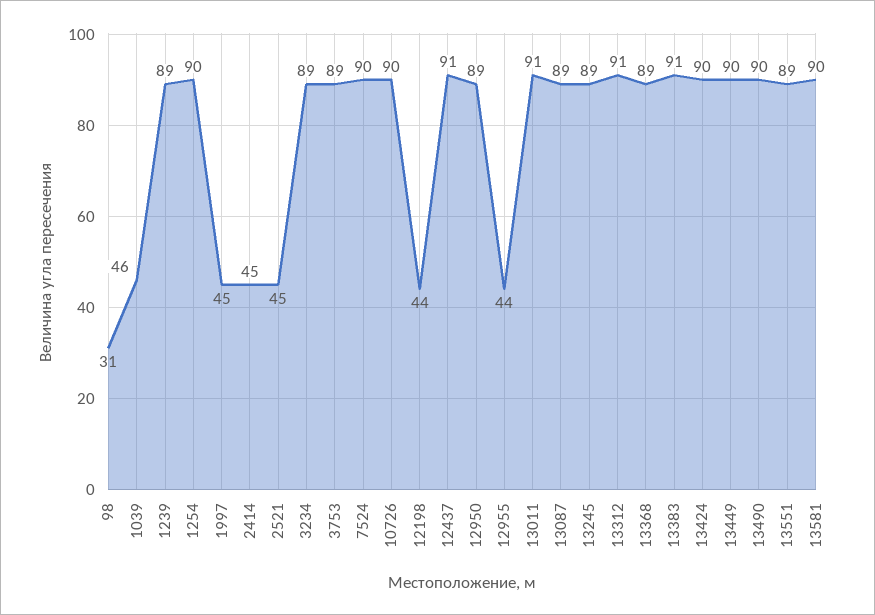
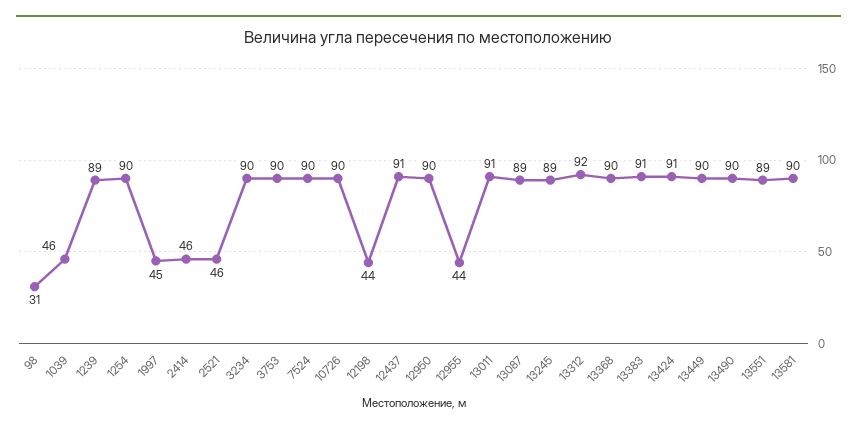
2414: 45 -> 46
2521: 45 -> 46
3234: 89 -> 90
3753: 89 -> 90
12950: 89 -> 90
13312: 91 -> 92
13368: 89 -> 90
13424: 90 -> 91

